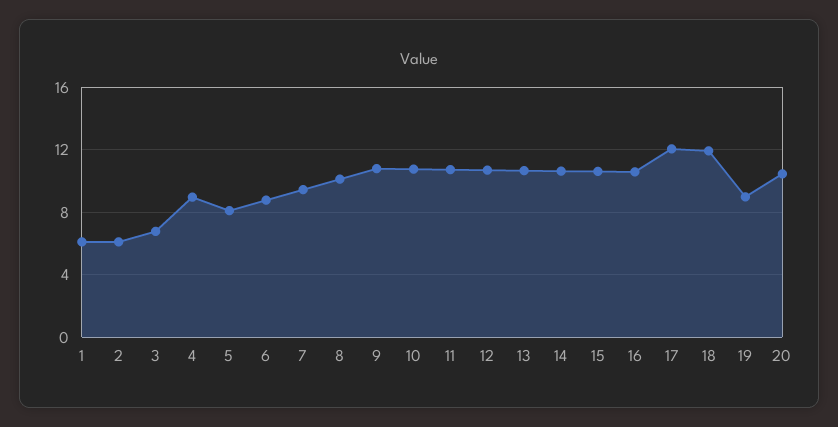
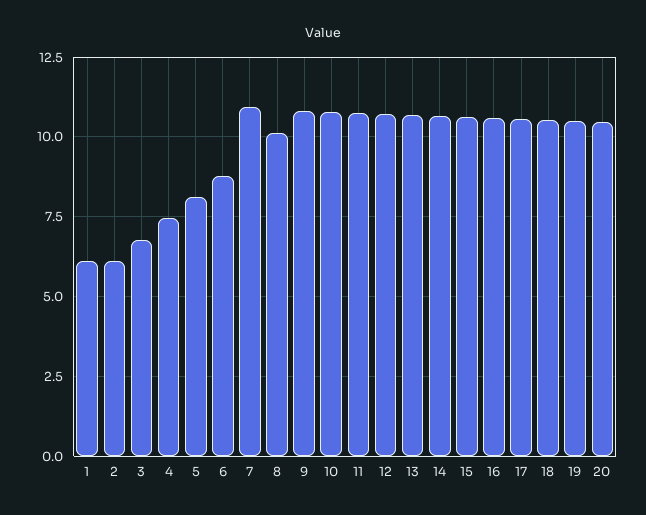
4: 9 -> 7.5
7: 9.5 -> 11
17: 12 -> 10.5
18: 12 -> 10.5
19: 9 -> 10.5

